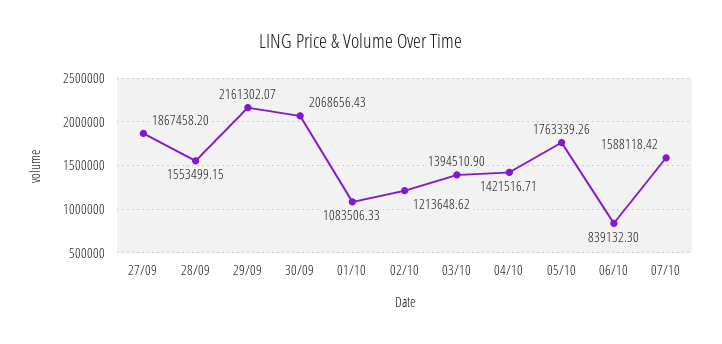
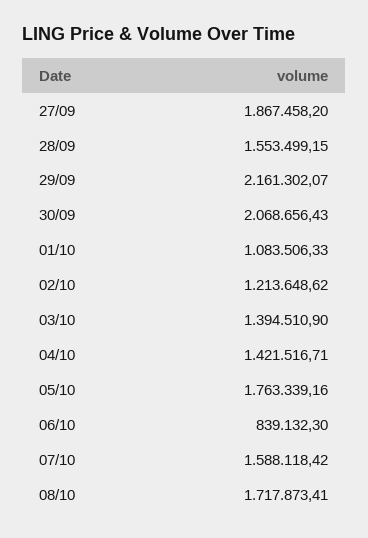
05/10: 1763339.26 -> 1763339.16
08/10: none -> 1717873.41

